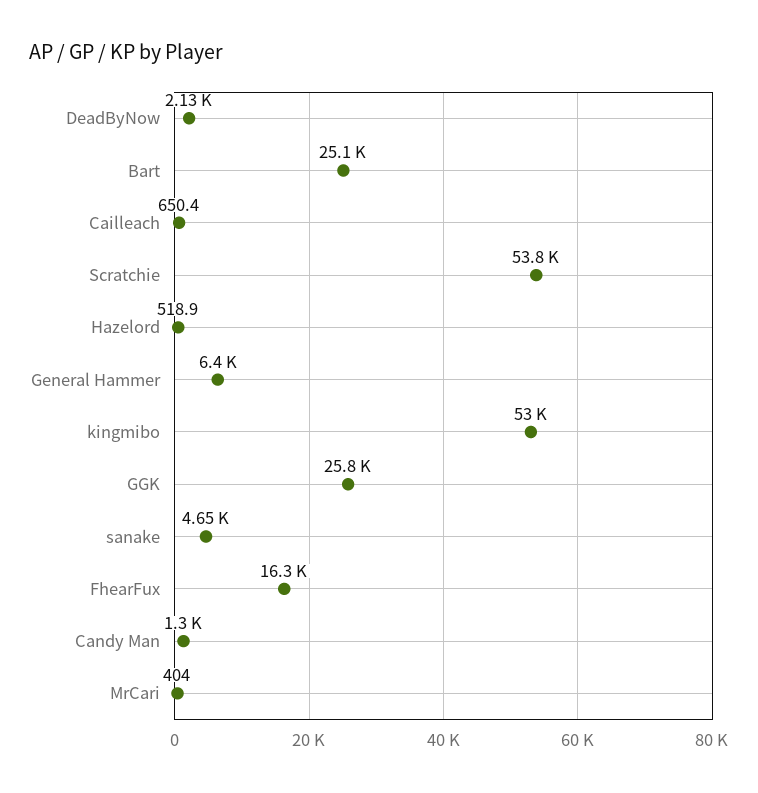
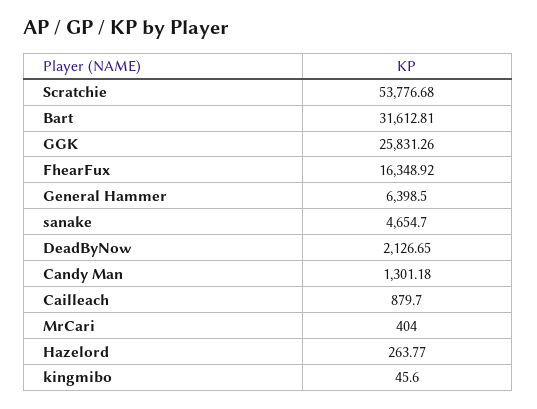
Bart: 25100 -> 31612.81
Cailleach: 650.4 -> 879.7
Hazelord: 518.9 -> 263.77
kingmibo: 53000 -> 45.6

